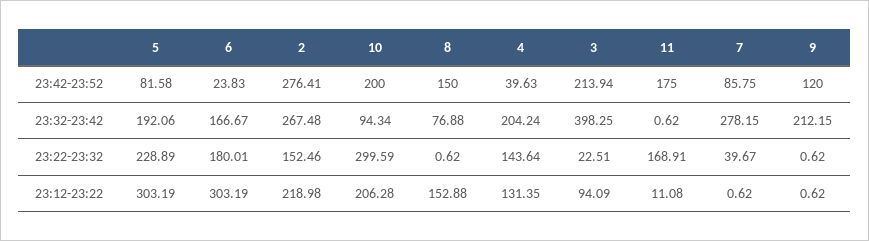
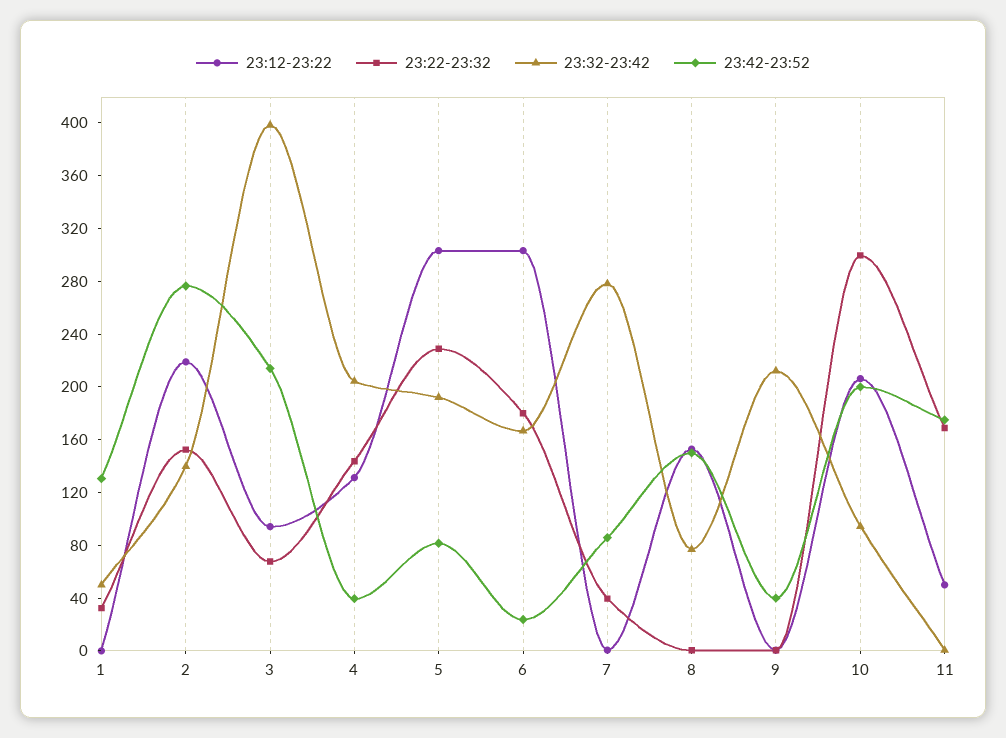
23:42-23:52, 9: 120 -> 40
23:32-23:42, 2: 267.48 -> 140
23:22-23:32, 3: 22.51 -> 70
23:12-23:22, 11: 11.08 -> 50
23:12-23:22, 1: none -> 0
23:22-23:32, 1: none -> 30
23:32-23:42, 1: none -> 50
23:42-23:52, 1: none -> 130

